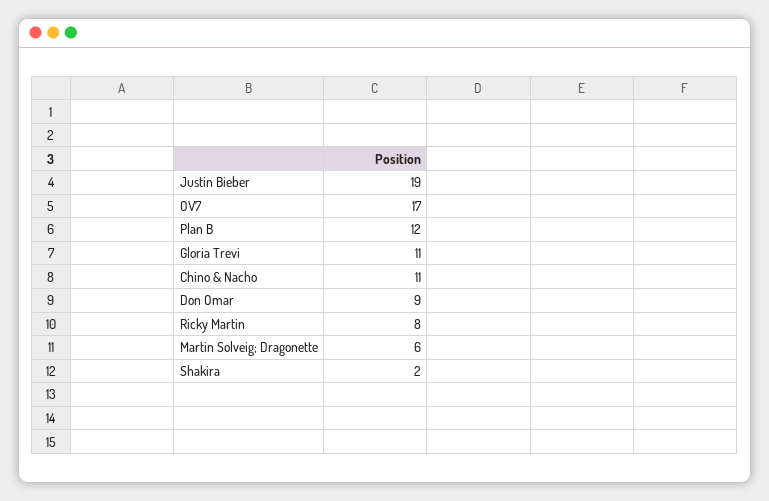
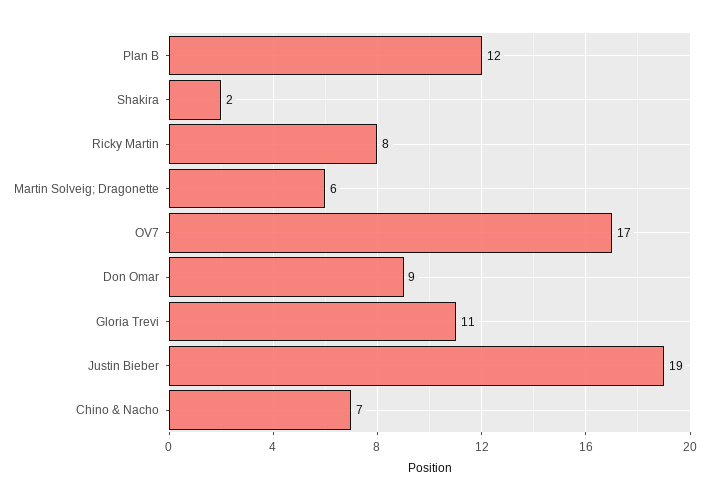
Chino & Nacho: 11 -> 7

